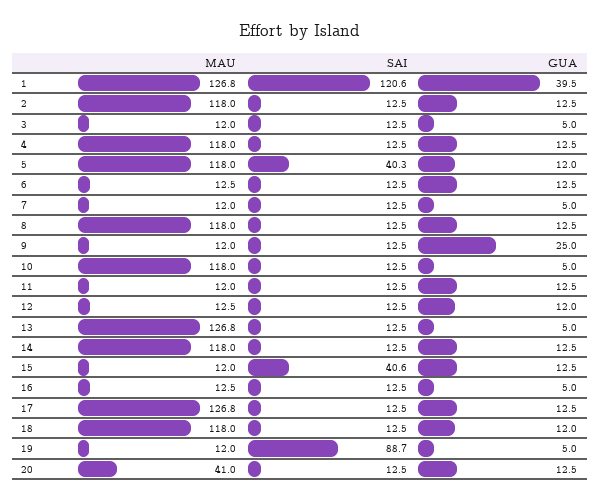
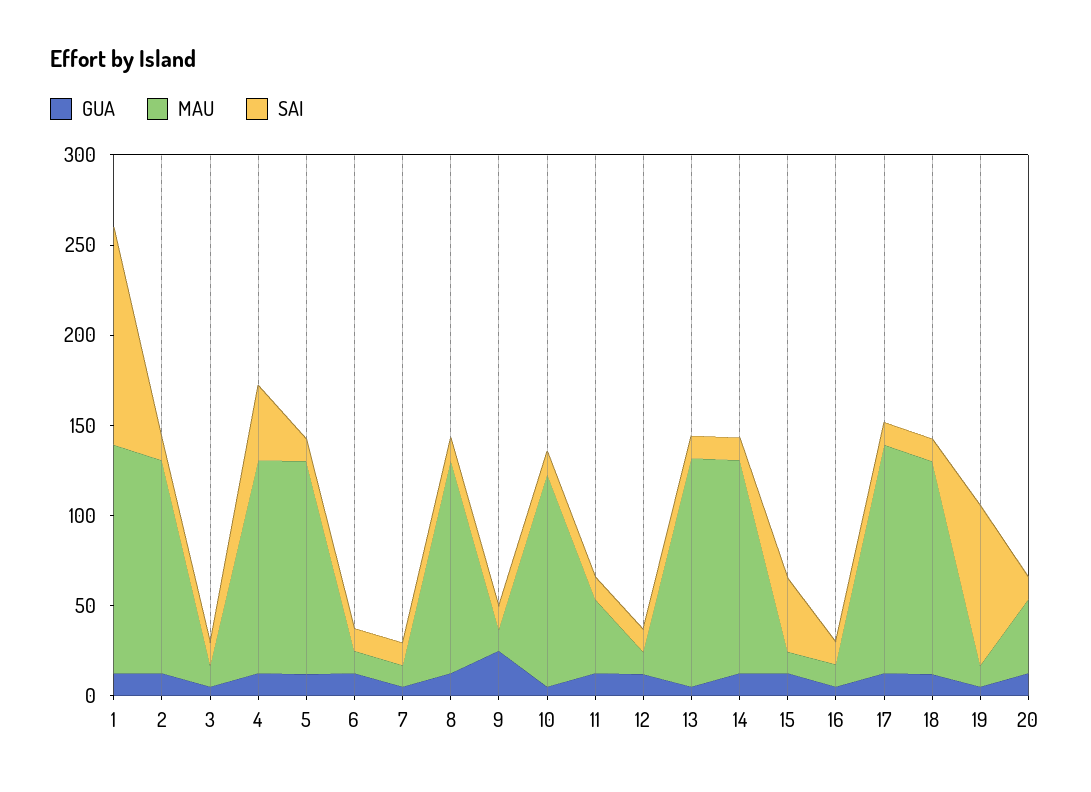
GUA, 1: 39.5 -> 10
SAI, 4: 12.5 -> 40
SAI, 5: 40.3 -> 10
MAU, 11: 12 -> 40

